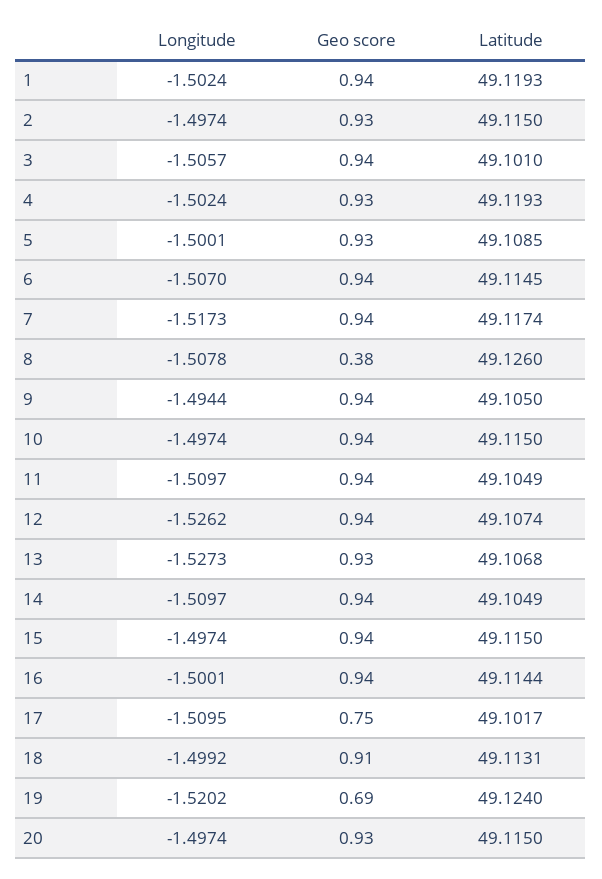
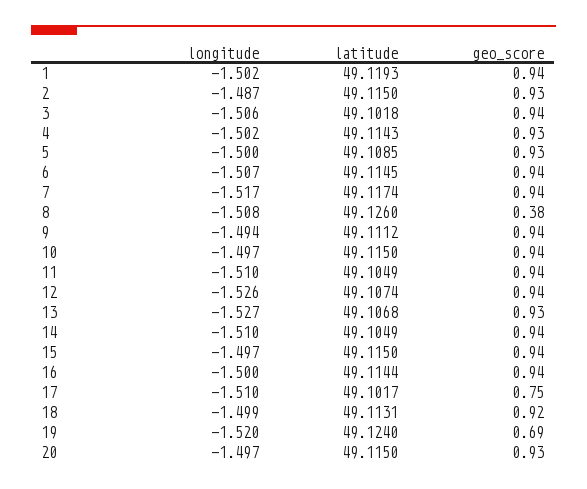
Longitude, 2: -1.4974 -> -1.487
Latitude, 3: 49.101 -> 49.1018
Latitude, 4: 49.1193 -> 49.1143
Latitude, 9: 49.105 -> 49.1112
Geo score, 18: 0.91 -> 0.92

